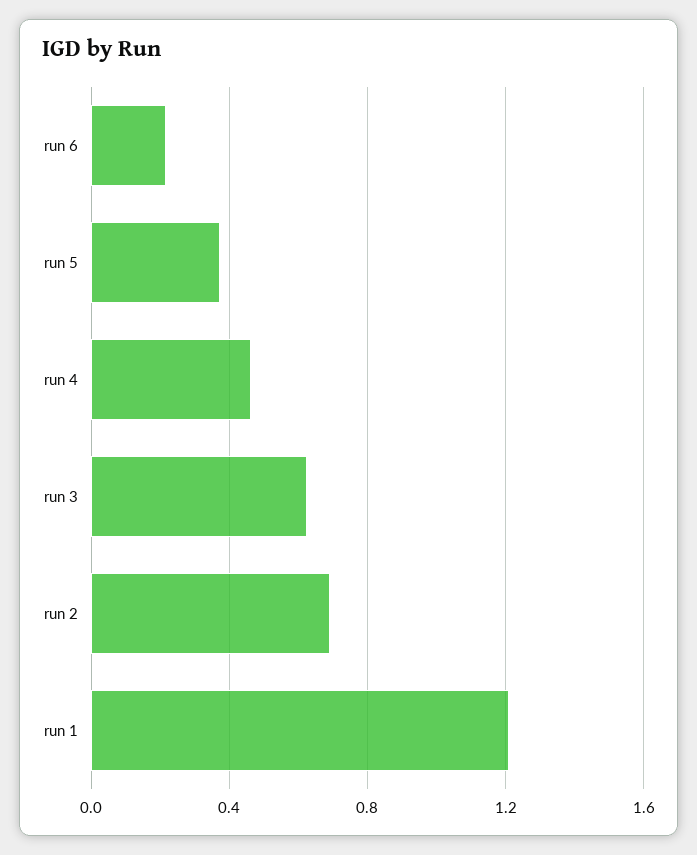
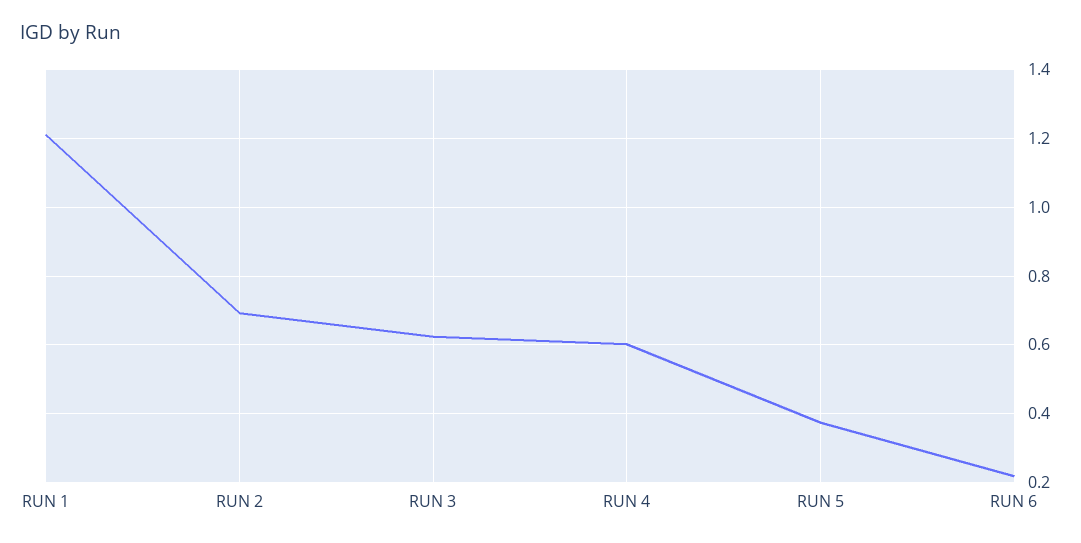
run 4: 0.45 -> 0.6

